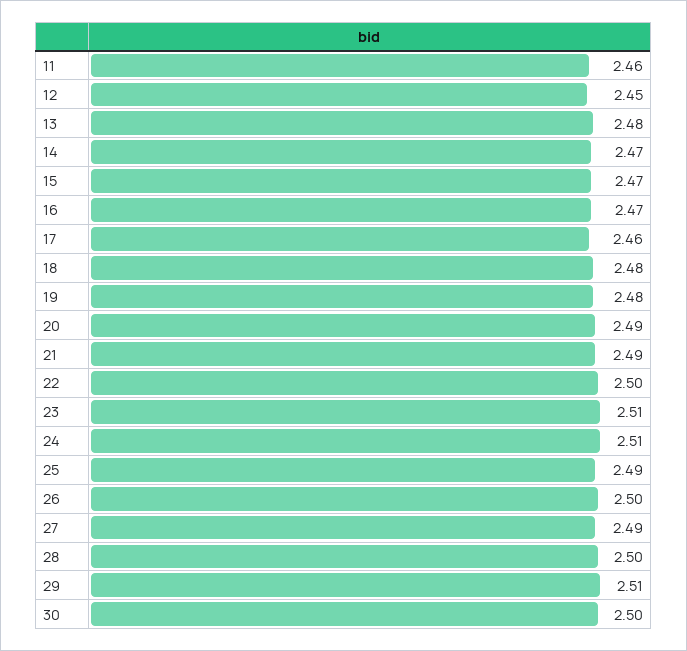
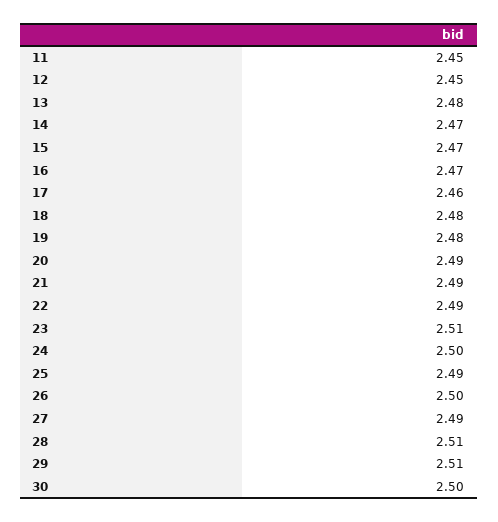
11: 2.46 -> 2.45
22: 2.5 -> 2.49
24: 2.51 -> 2.5
28: 2.5 -> 2.51

